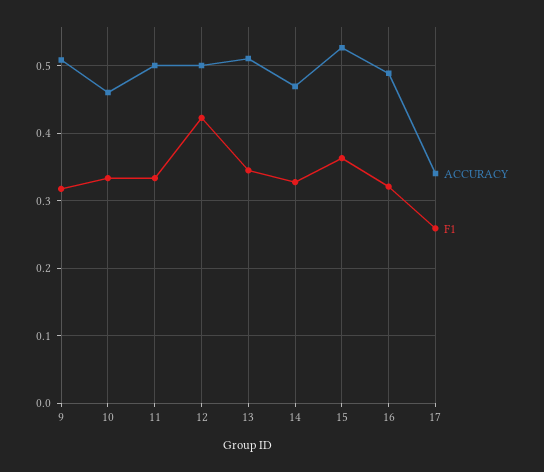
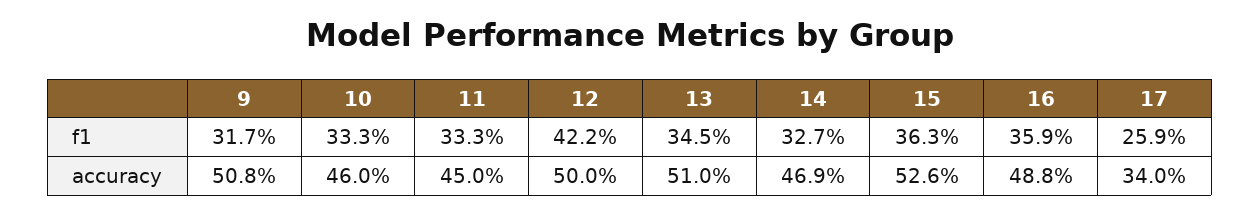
ACCURACY, 11: 0.5 -> 0.45
F1, 16: 0.32 -> 0.359

